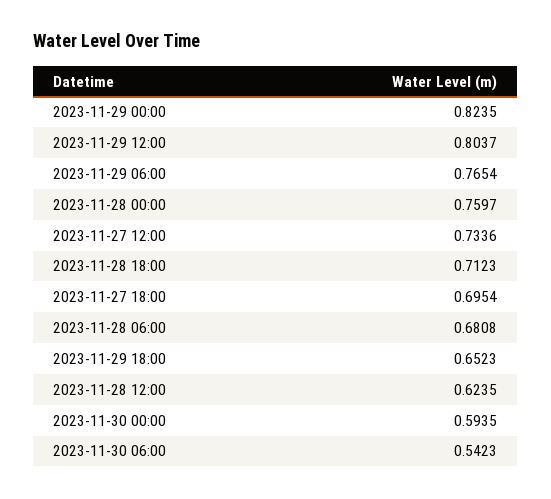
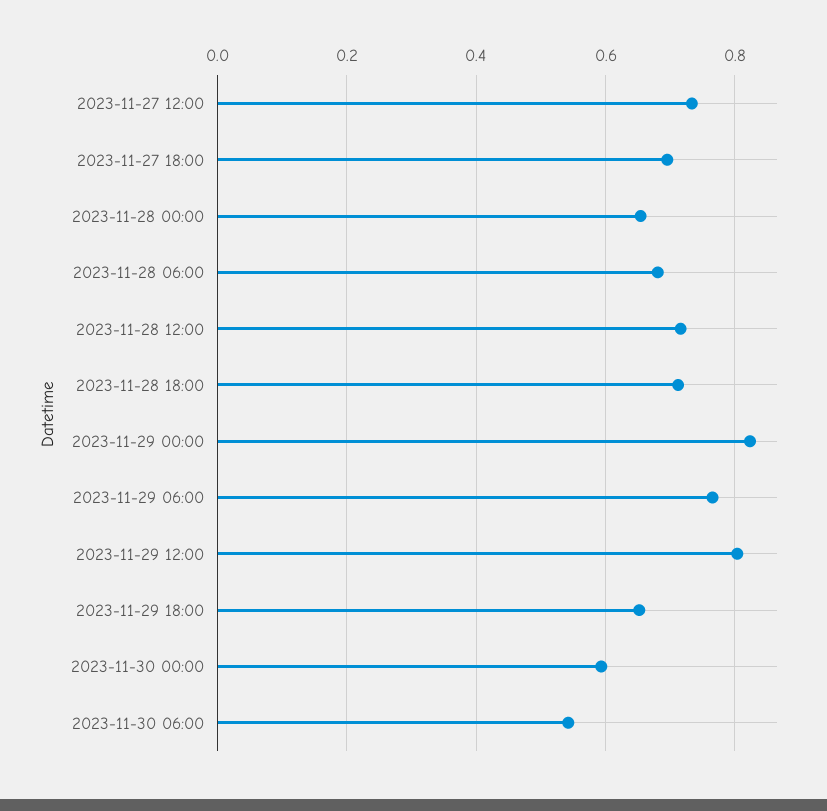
2023-11-28 00:00: 0.7597 -> 0.66
2023-11-28 12:00: 0.6235 -> 0.72

